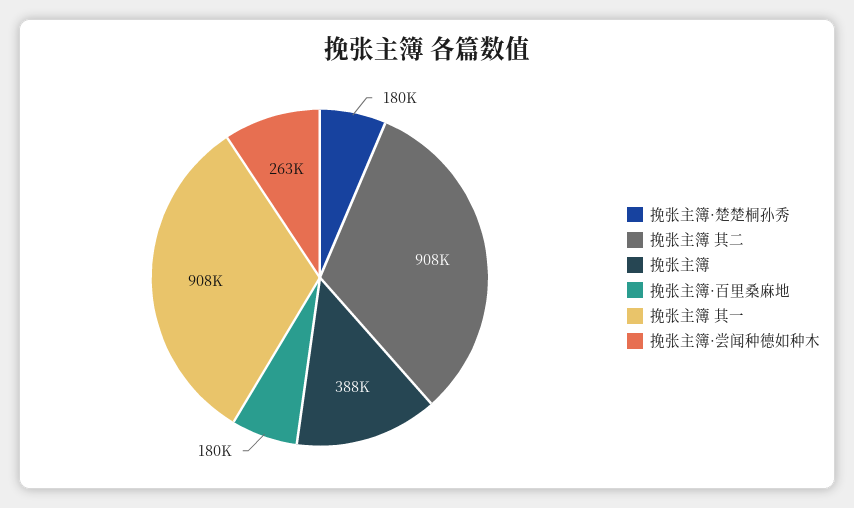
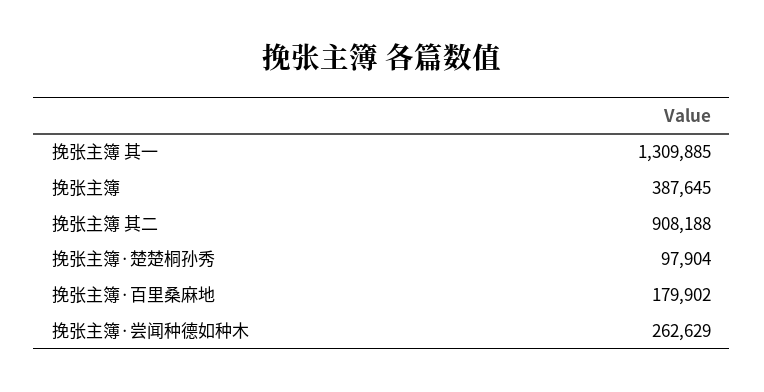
挽张主簿·楚楚桐孙秀: 180000 -> 97904
挽张主簿 其一: 908000 -> 1309885

